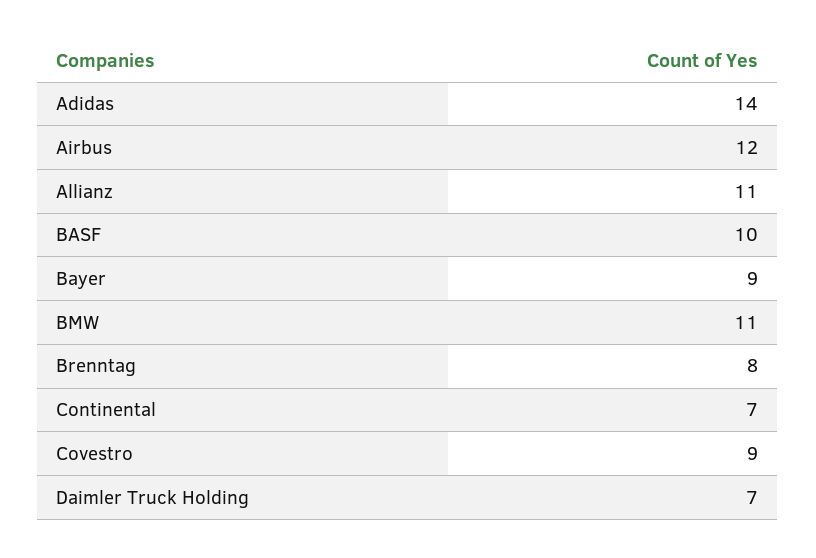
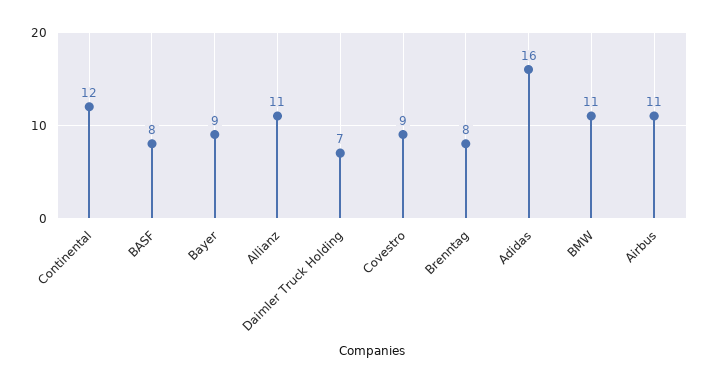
Adidas: 14 -> 16
Airbus: 12 -> 11
BASF: 10 -> 8
Continental: 7 -> 12

